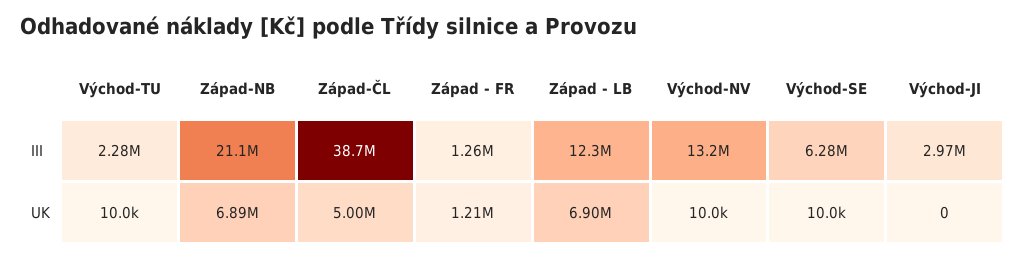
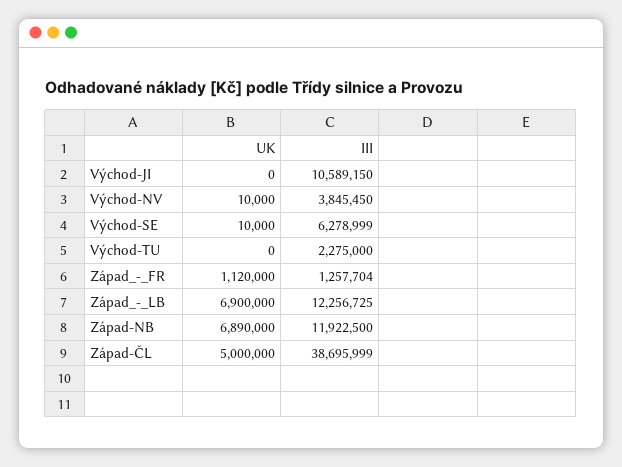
Západ-NB, III: 21100000 -> 11922500
Východ-NV, III: 13200000 -> 3845450
Východ-JI, III: 2970000 -> 10589150
Východ-TU, UK: 10000 -> 0
Západ - FR, UK: 1210000 -> 1120000

